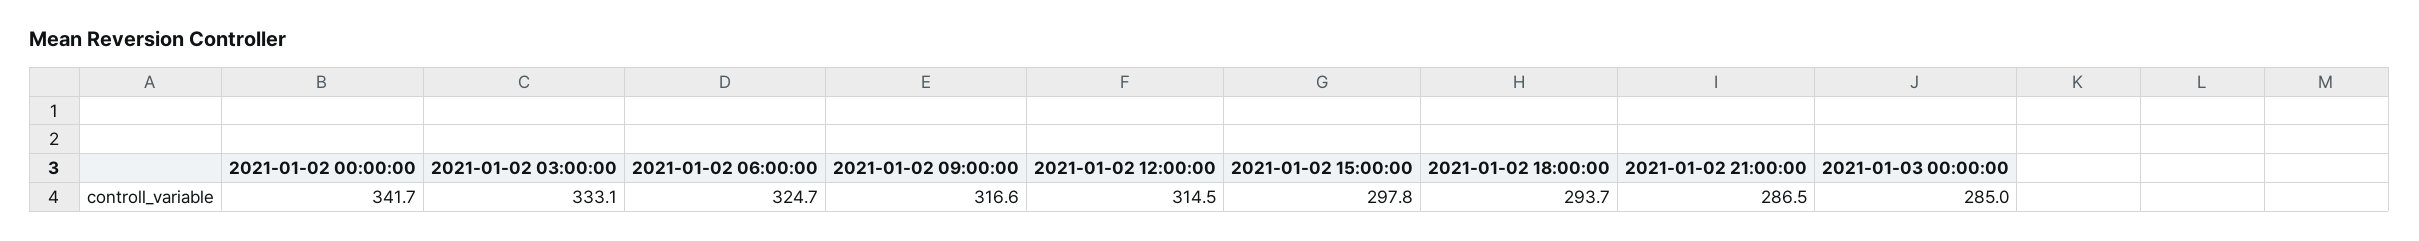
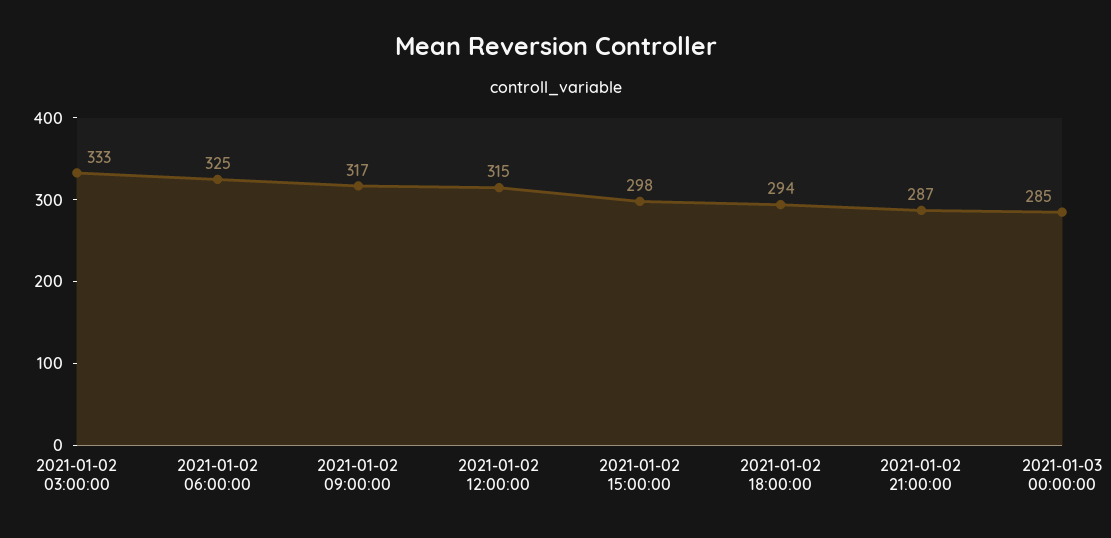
2021-01-02 00:00:00: 341.7 -> none

